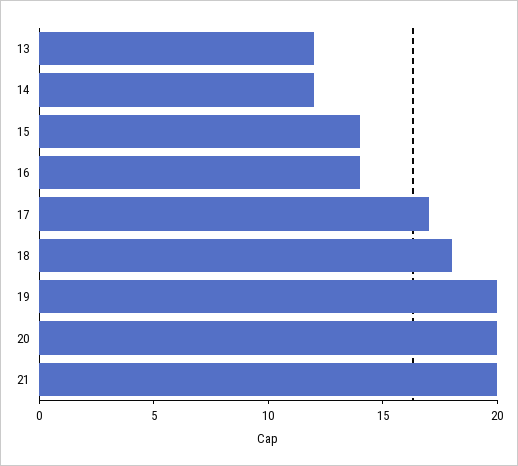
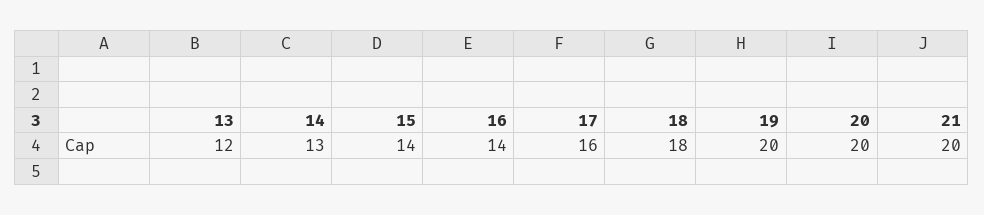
14: 12 -> 13
17: 17 -> 16

